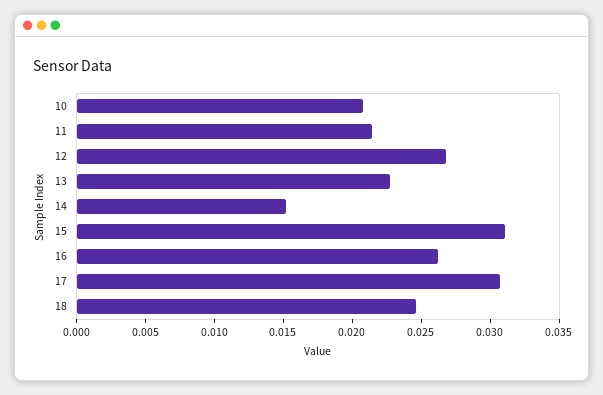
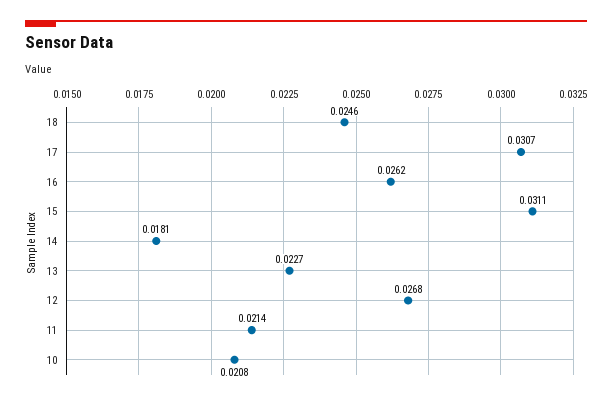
14: 0.015 -> 0.0181

